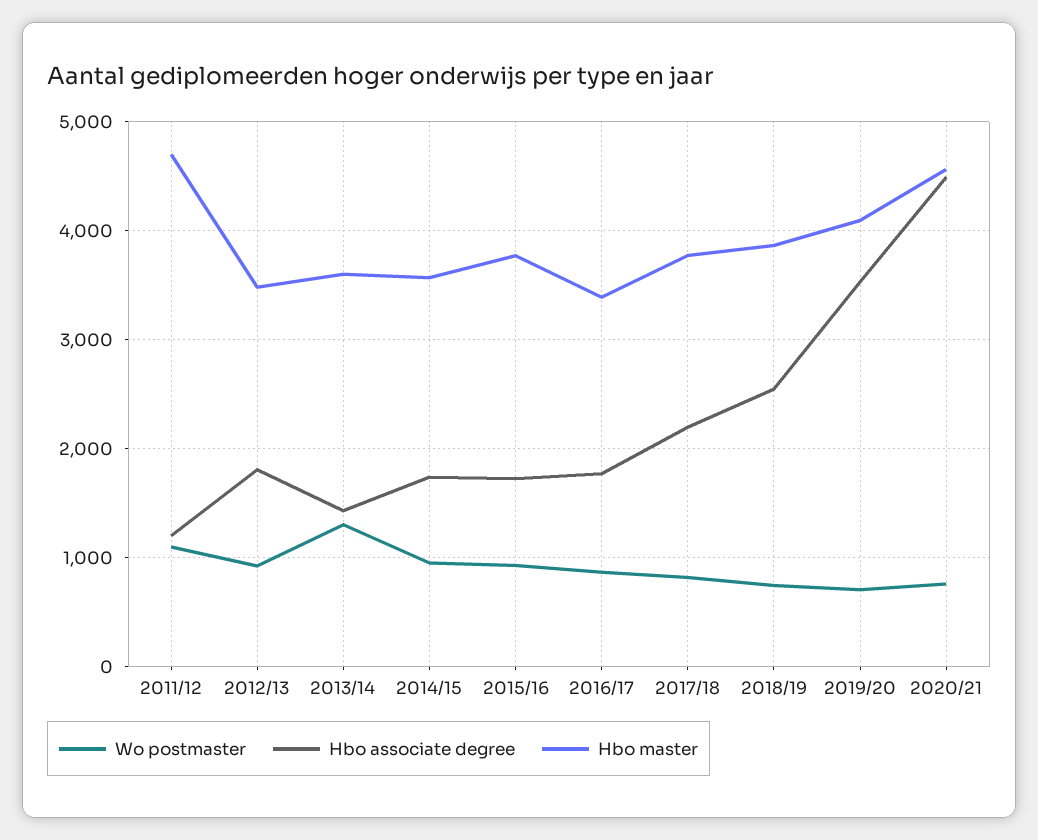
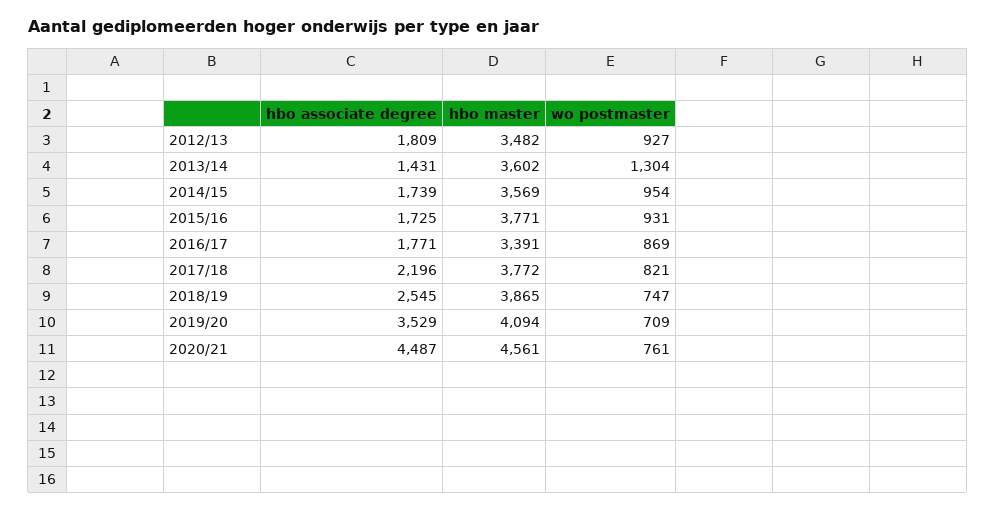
Wo postmaster, 2011/12: 1100 -> none
Hbo associate degree, 2011/12: 1200 -> none
Hbo master, 2011/12: 4700 -> none

